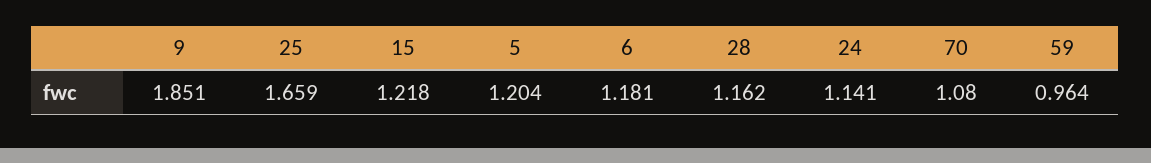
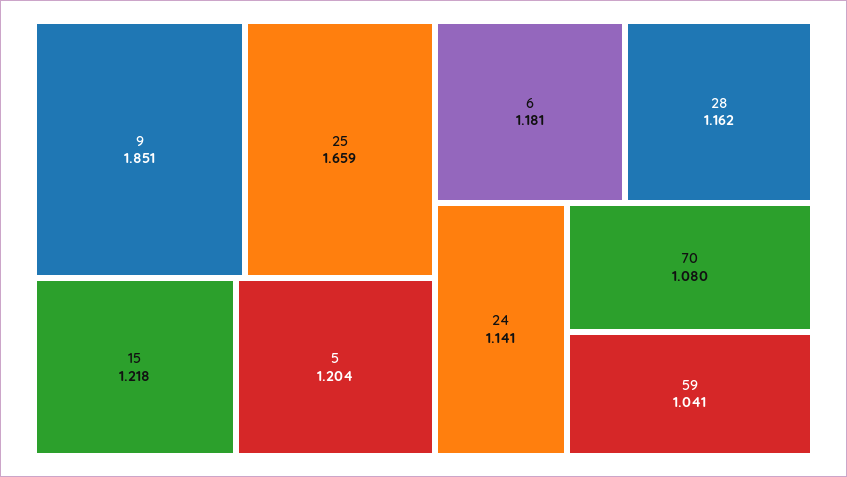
59: 0.964 -> 1.041

